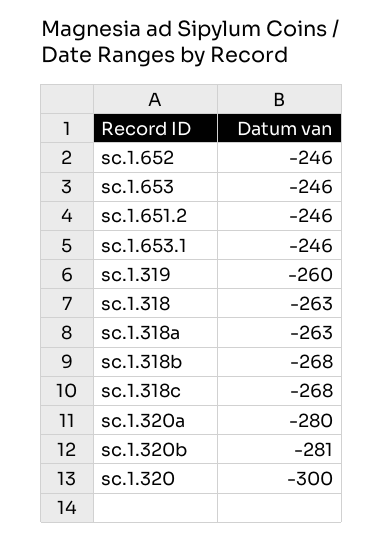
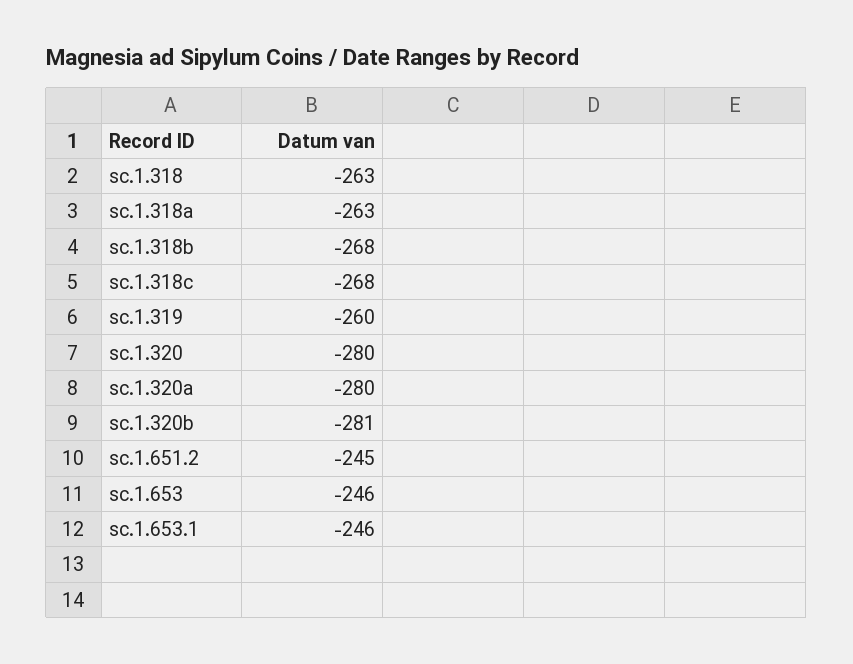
sc.1.652: -246 -> none
sc.1.651.2: -246 -> -245
sc.1.320: -300 -> -280

